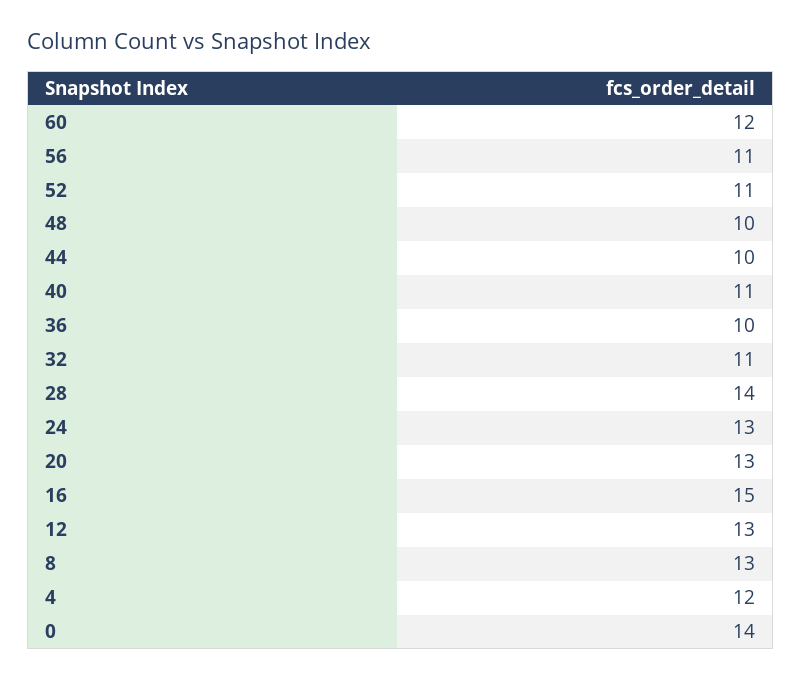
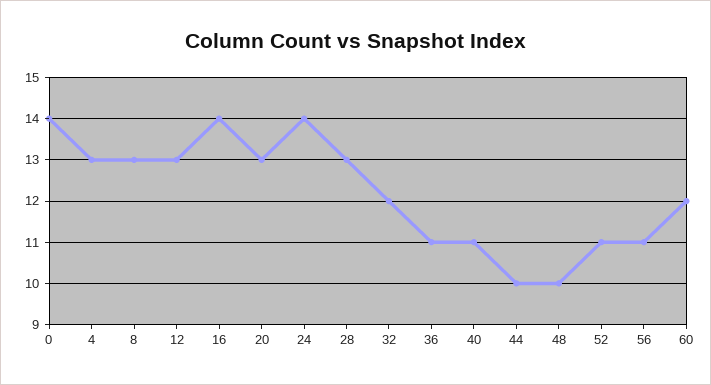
36: 10 -> 11
32: 11 -> 12
28: 14 -> 13
24: 13 -> 14
16: 15 -> 14
4: 12 -> 13

